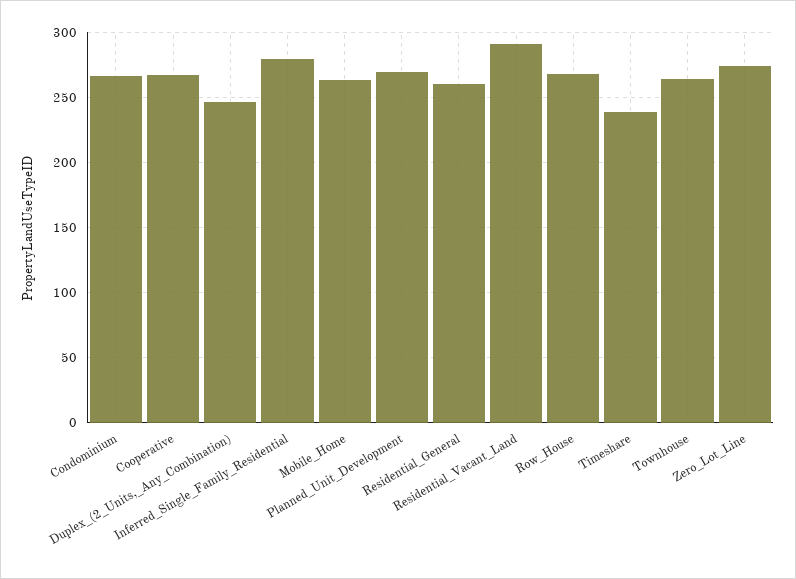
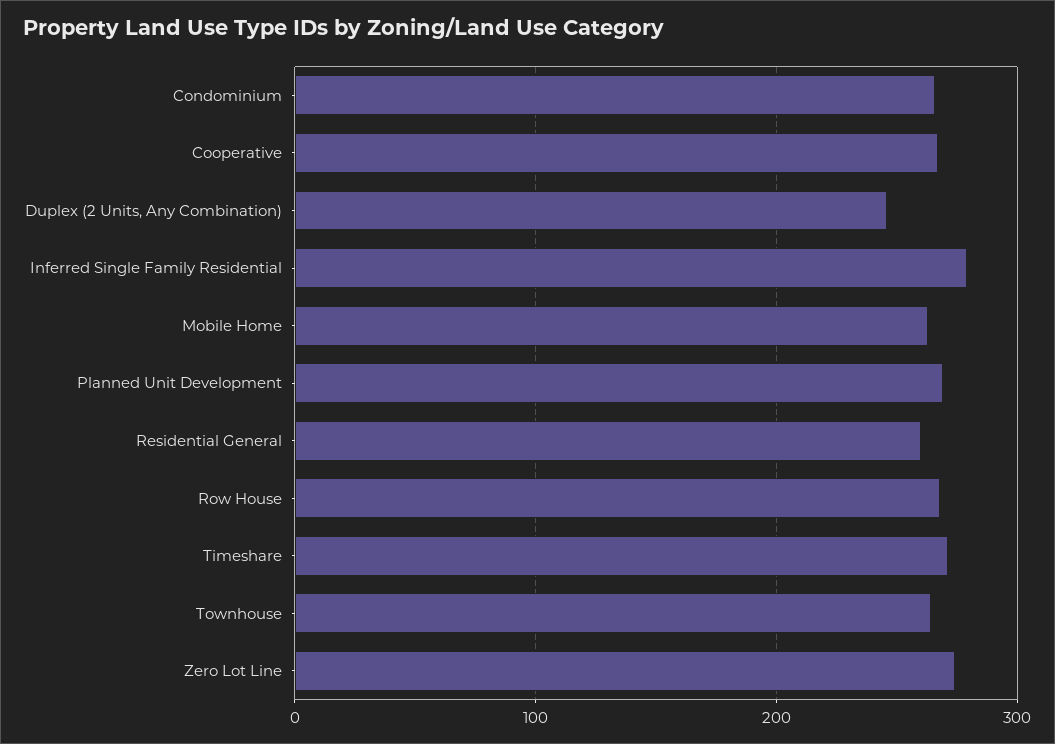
Residential_Vacant_Land: 290 -> none
Timeshare: 240 -> 270

